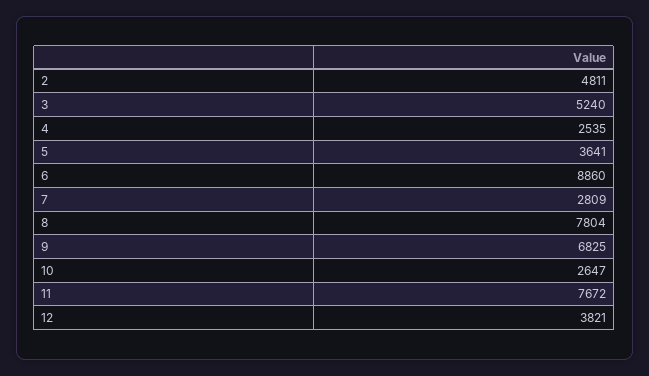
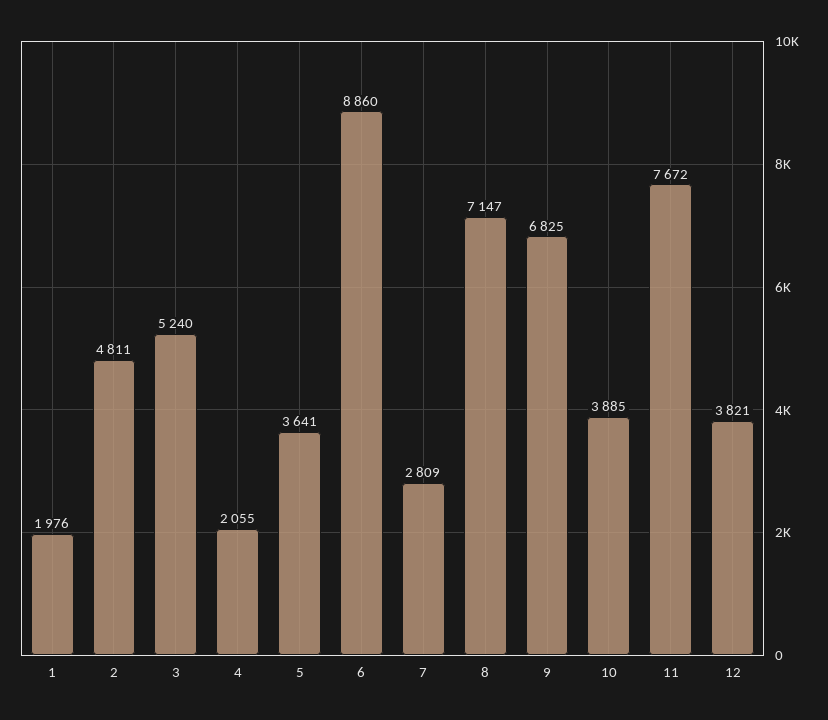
4: 2535 -> 2055
8: 7804 -> 7147
10: 2647 -> 3885
1: none -> 1976

